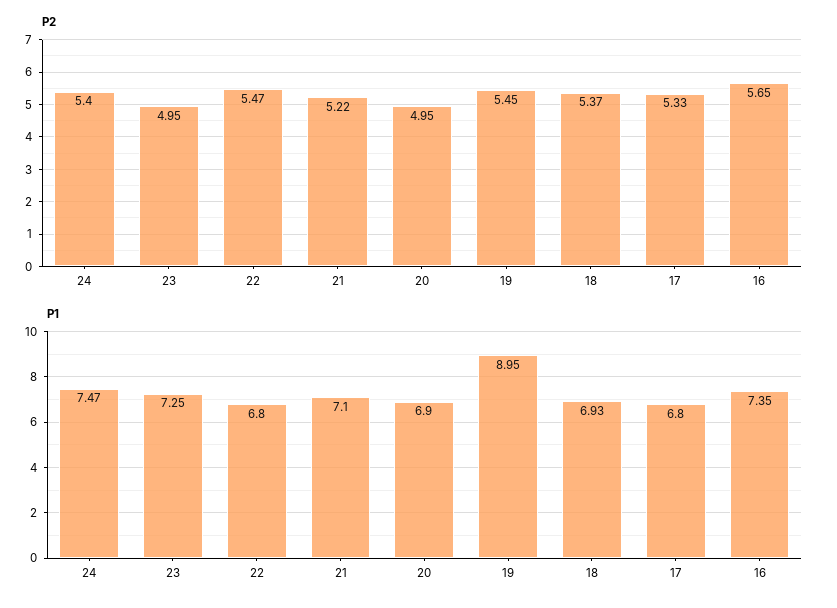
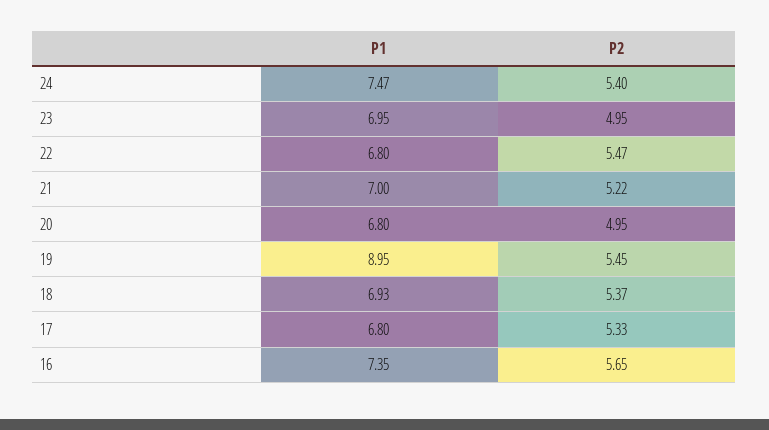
P1, 23: 7.25 -> 6.95
P1, 21: 7.1 -> 7
P1, 20: 6.9 -> 6.8

